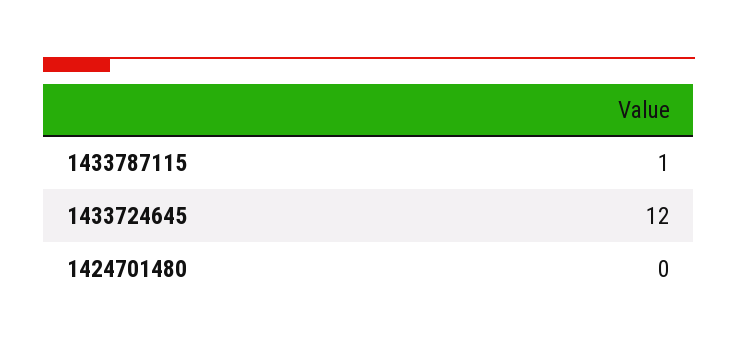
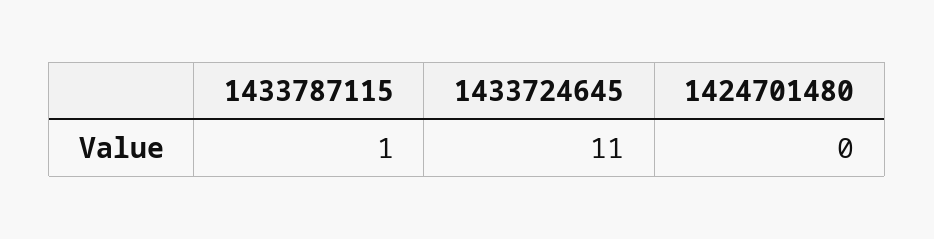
1433724645: 12 -> 11

